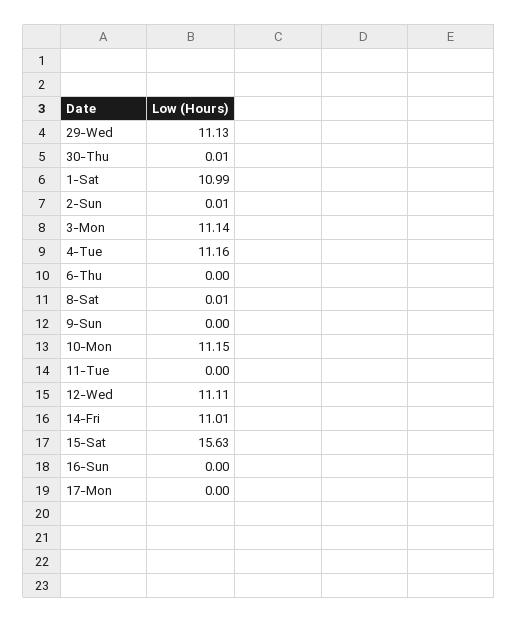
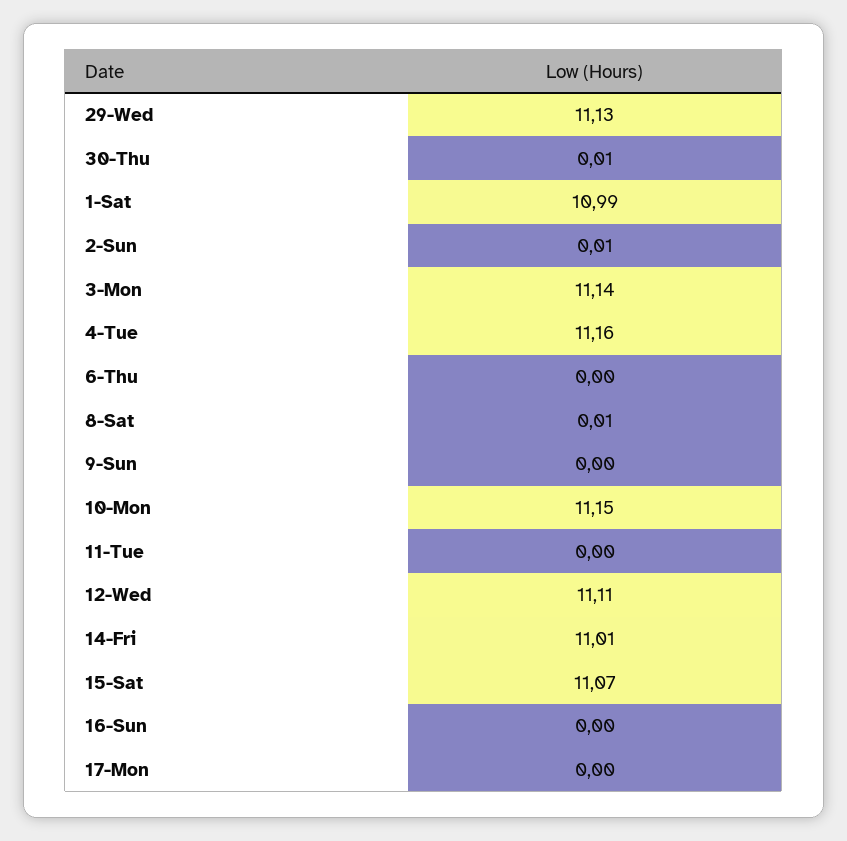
15-Sat: 15.63 -> 11.07

